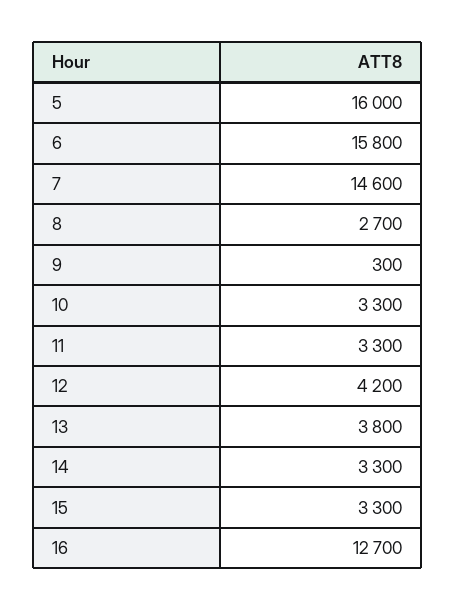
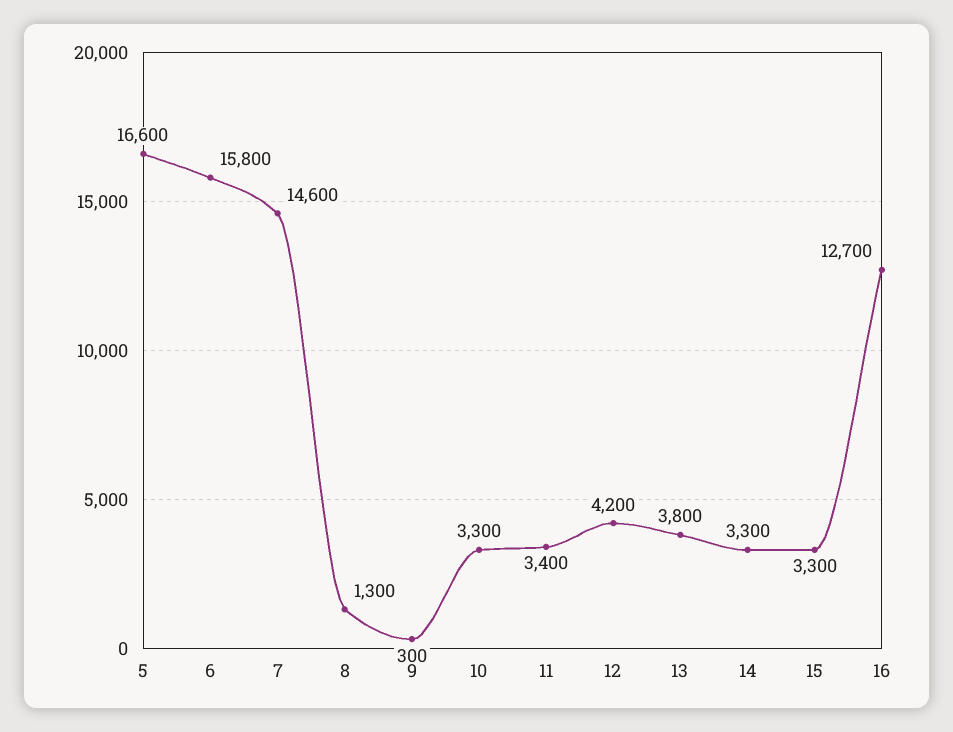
5: 16000 -> 16600
8: 2700 -> 1300
11: 3300 -> 3400

